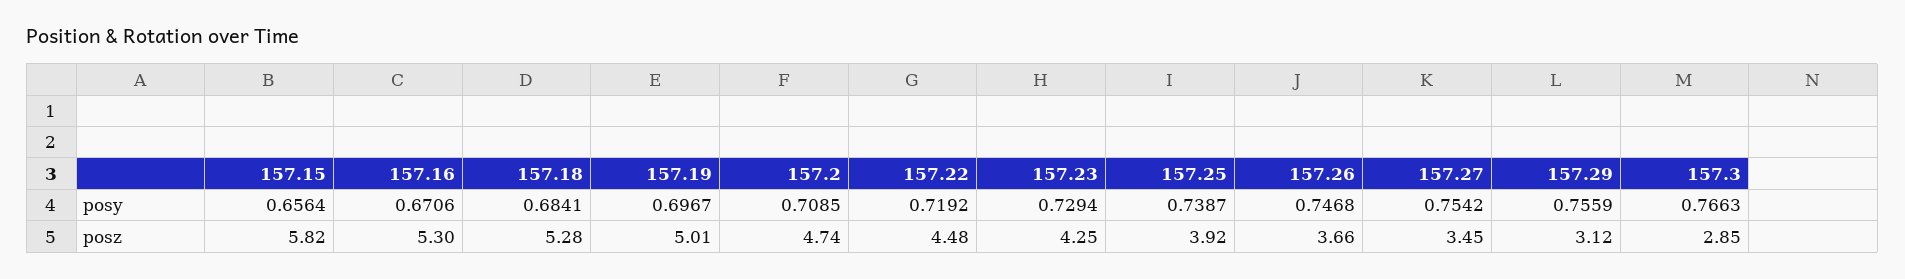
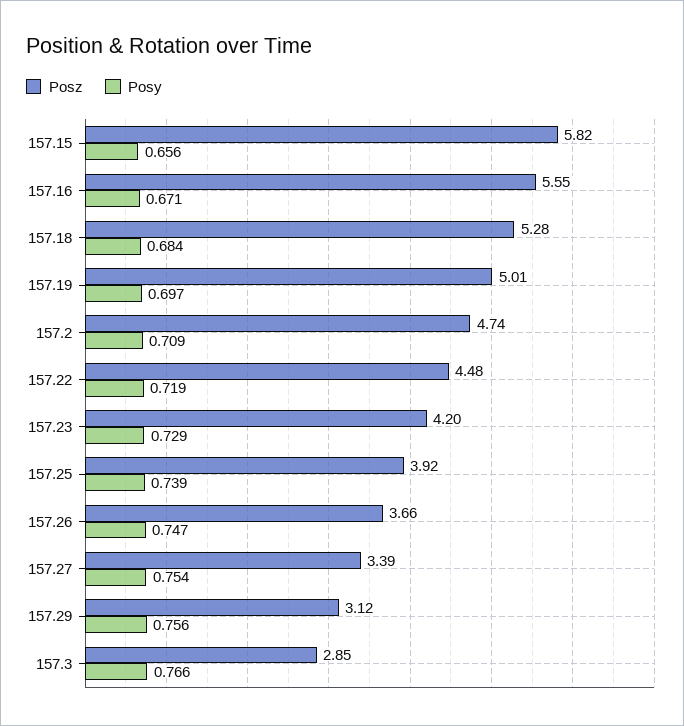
posz, 157.16: 5.3 -> 5.55
posz, 157.23: 4.25 -> 4.2
posz, 157.27: 3.45 -> 3.39

